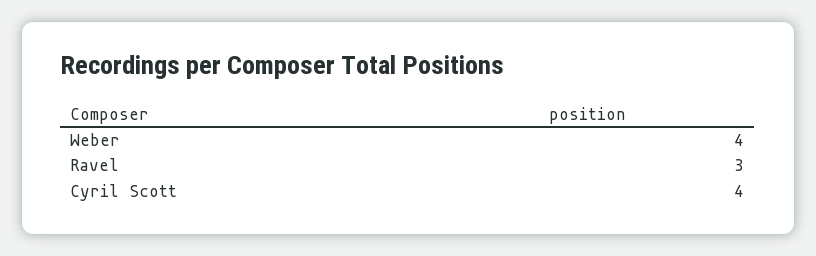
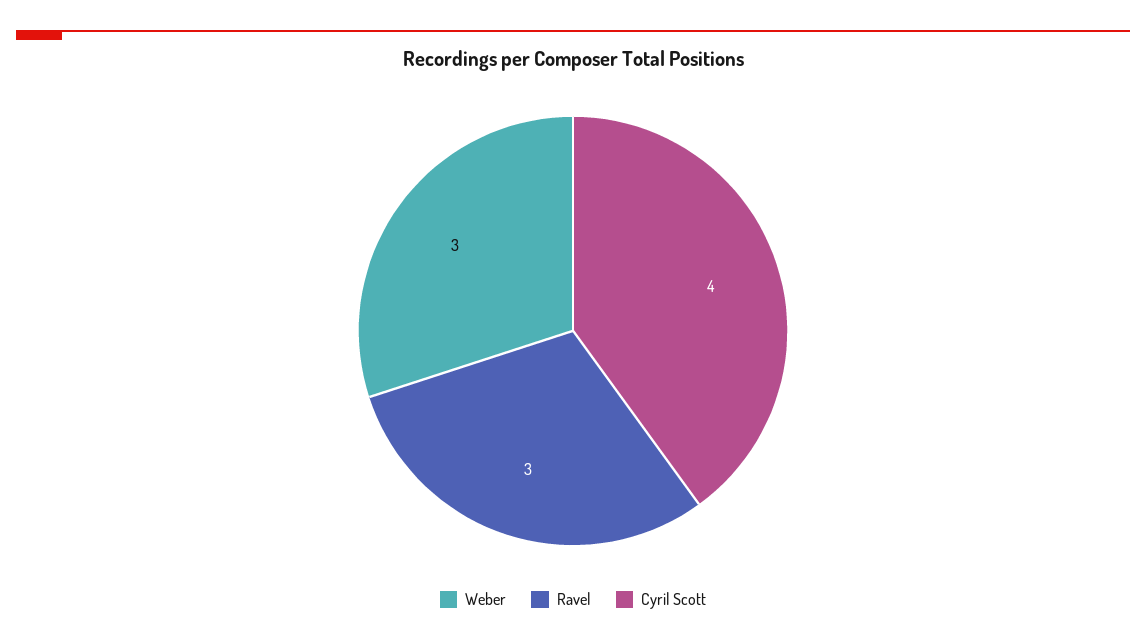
Weber: 4 -> 3

